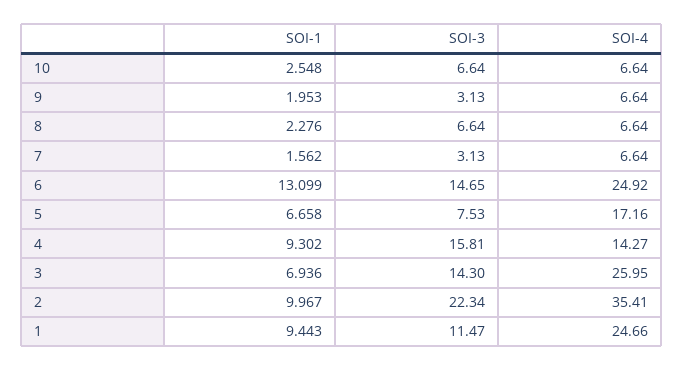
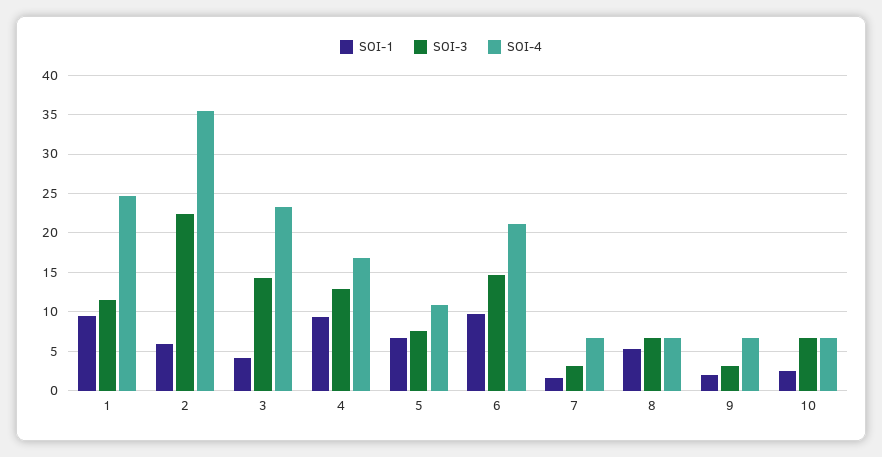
SOI-1, 8: 2.276 -> 5
SOI-1, 6: 13.099 -> 10
SOI-4, 6: 24.92 -> 21
SOI-4, 5: 17.16 -> 11
SOI-3, 4: 15.81 -> 13
SOI-4, 4: 14.27 -> 17
SOI-1, 3: 6.936 -> 4
SOI-4, 3: 25.95 -> 23
SOI-1, 2: 9.967 -> 6

